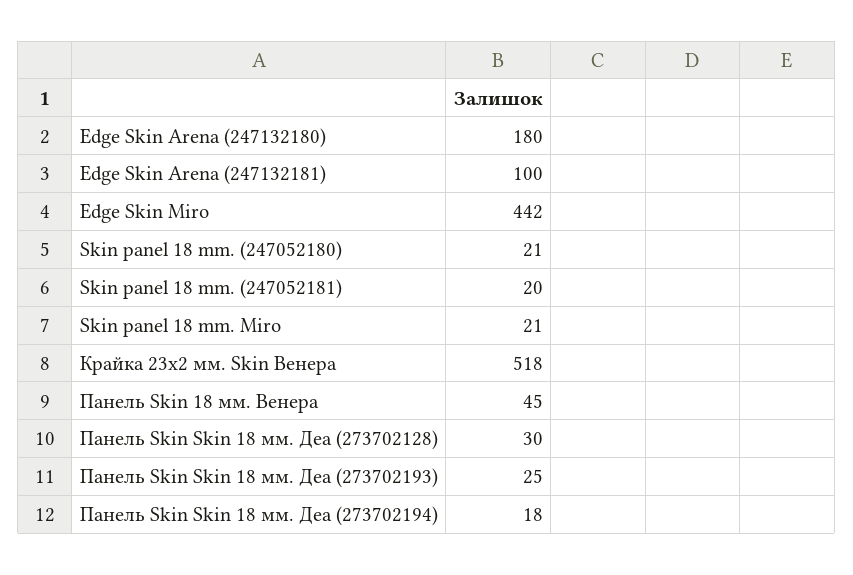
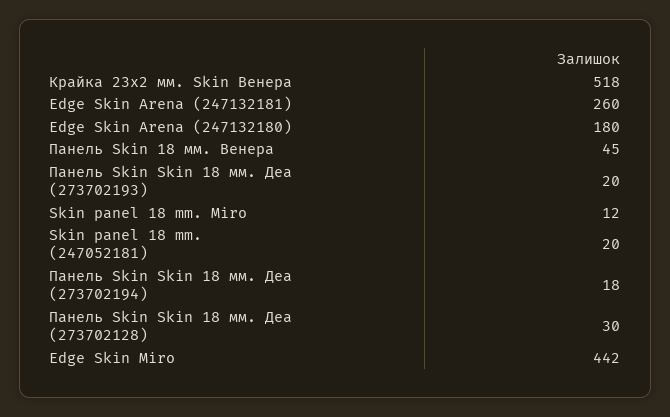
Edge Skin Arena (247132181): 100 -> 260
Skin panel 18 mm. (247052180): 21 -> none
Skin panel 18 mm. Miro: 21 -> 12
Панель Skin Skin 18 мм. Деа (273702193): 25 -> 20

